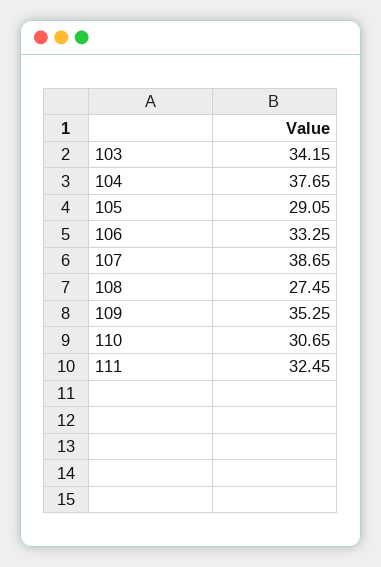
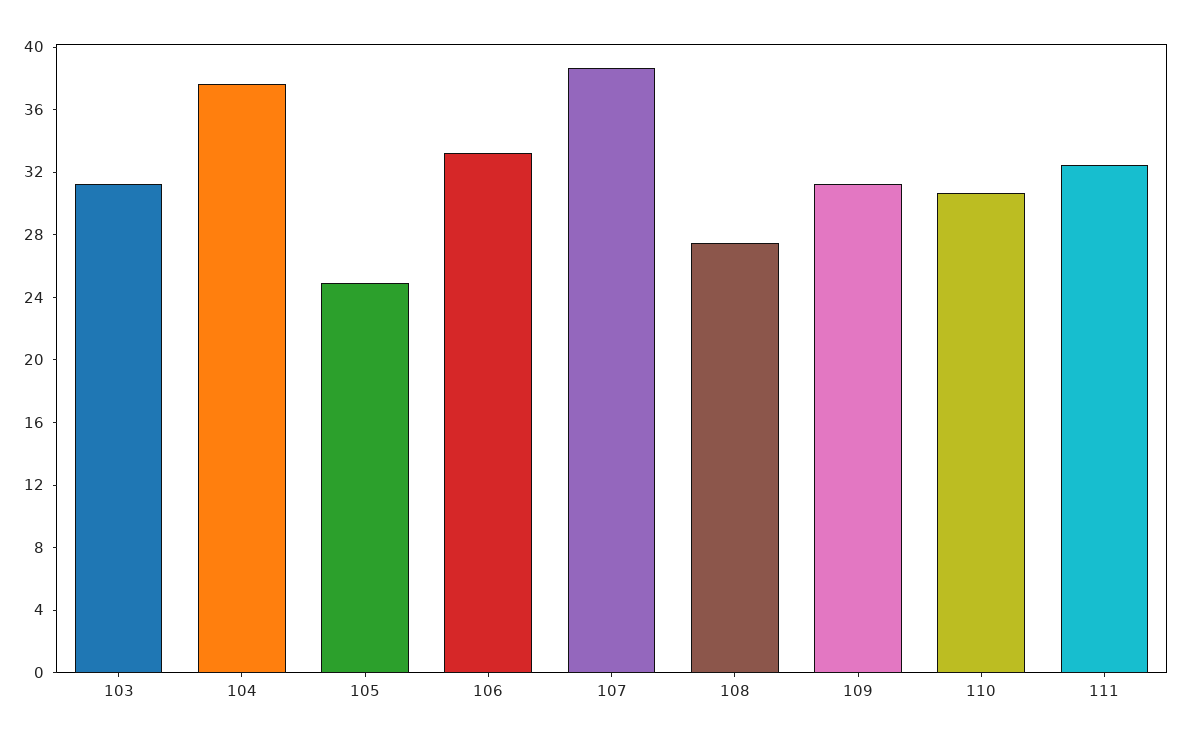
103: 34.15 -> 31
105: 29.05 -> 25
109: 35.25 -> 31

